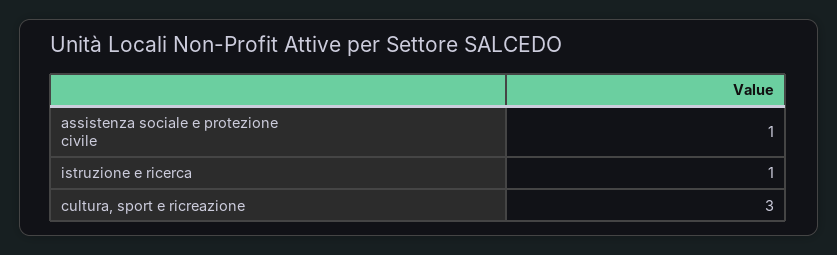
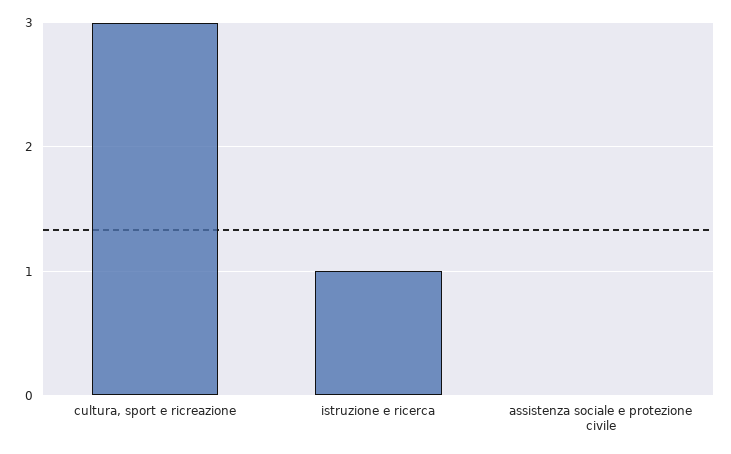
assistenza sociale e protezione civile: 1 -> 0

